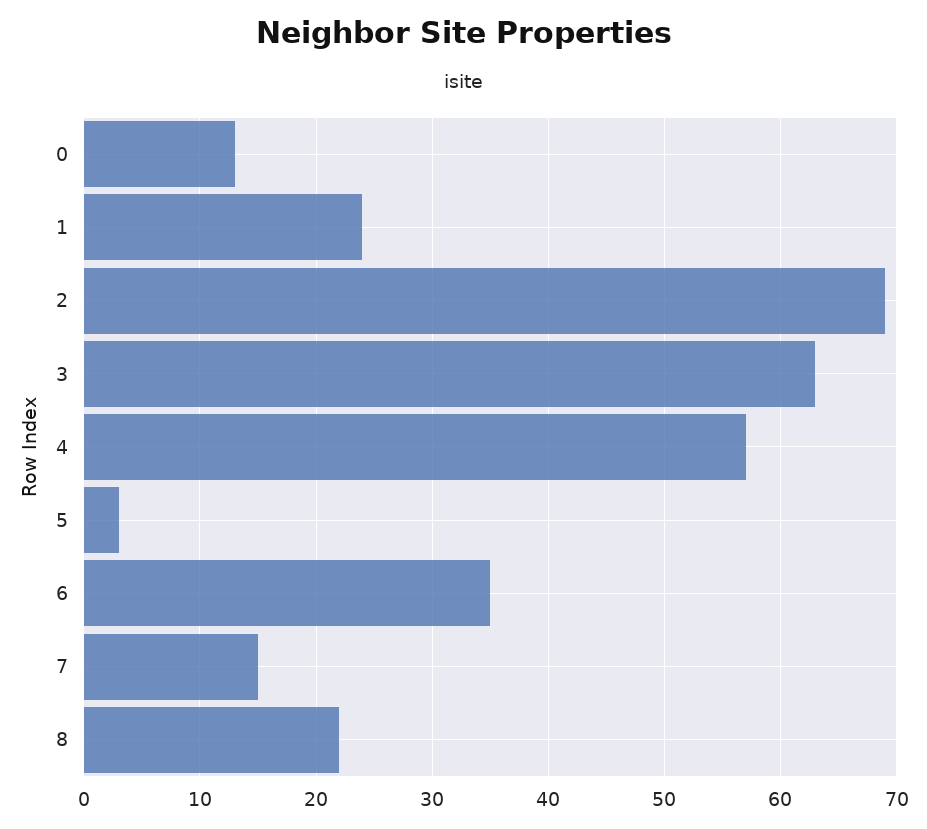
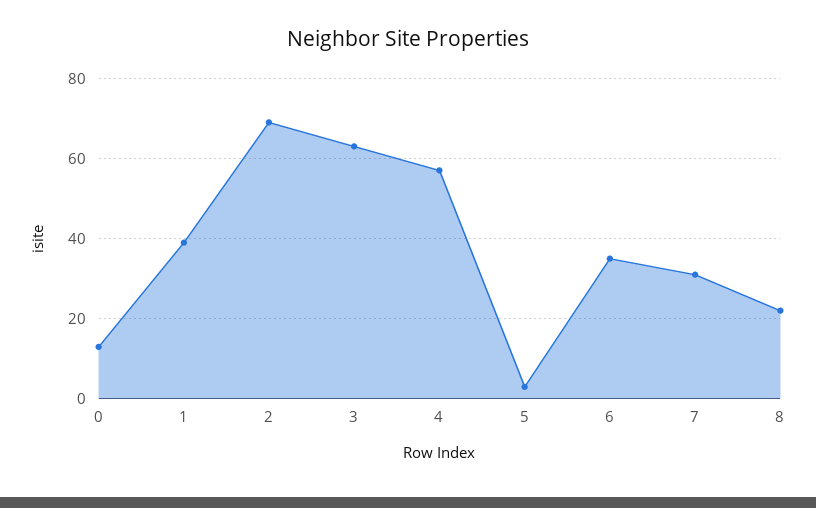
1: 24 -> 40
7: 15 -> 30

